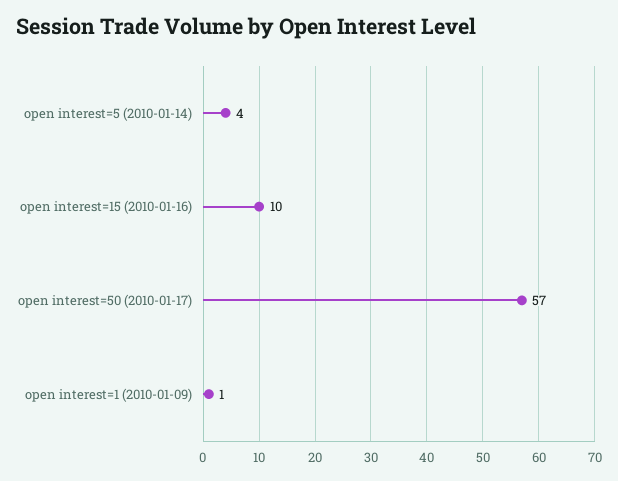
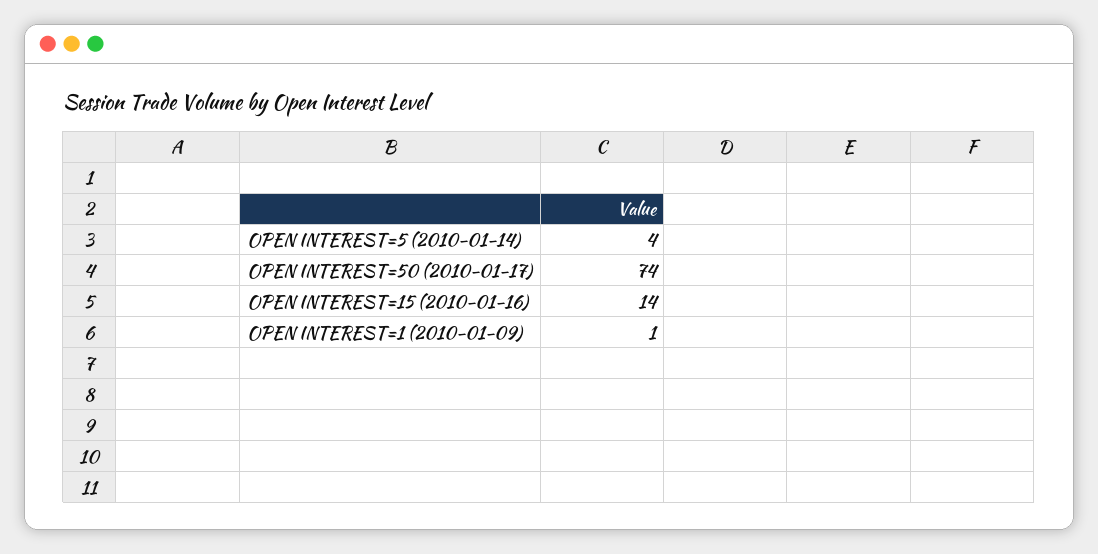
open interest=15 (2010-01-16): 10 -> 14
open interest=50 (2010-01-17): 57 -> 74

